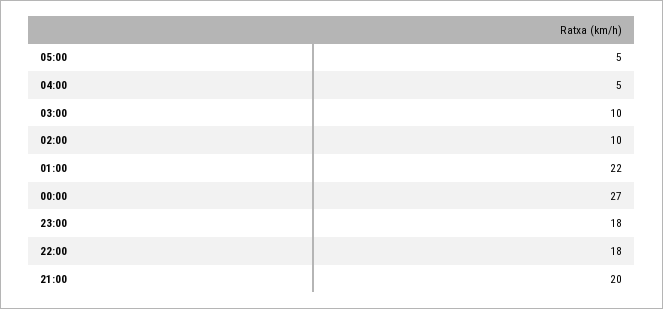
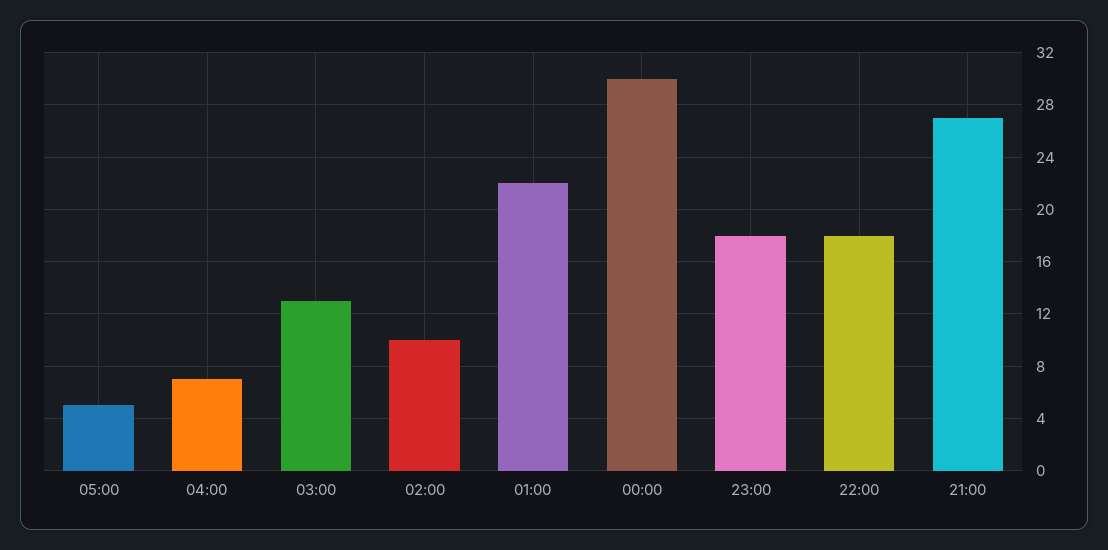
04:00: 5 -> 7
03:00: 10 -> 13
00:00: 27 -> 30
21:00: 20 -> 27

